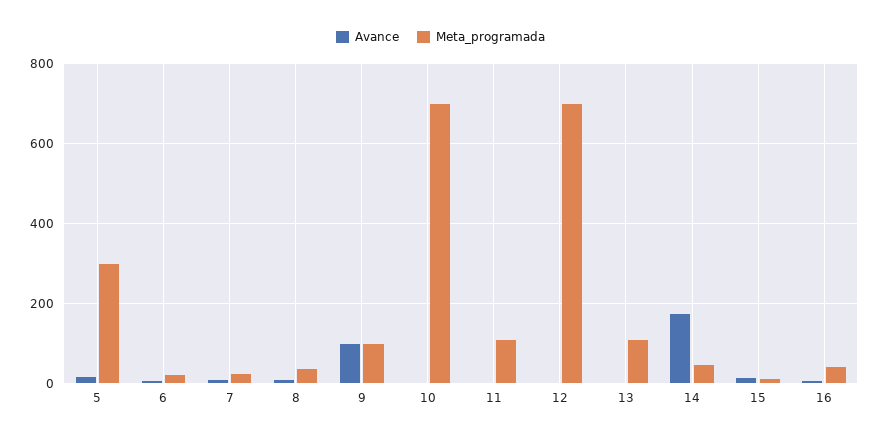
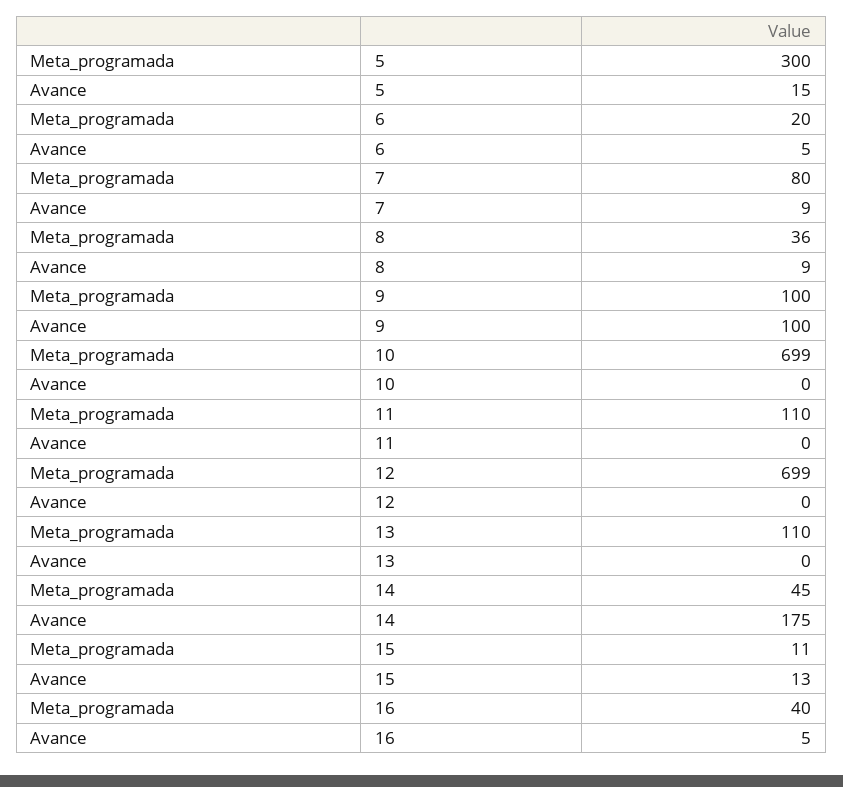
Meta_programada, 7: 20 -> 80

